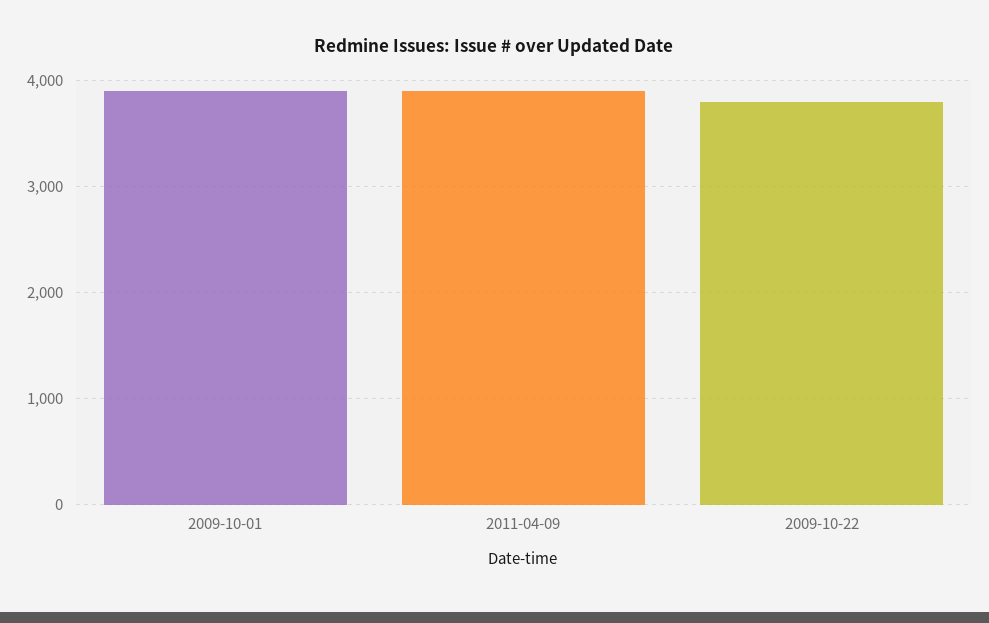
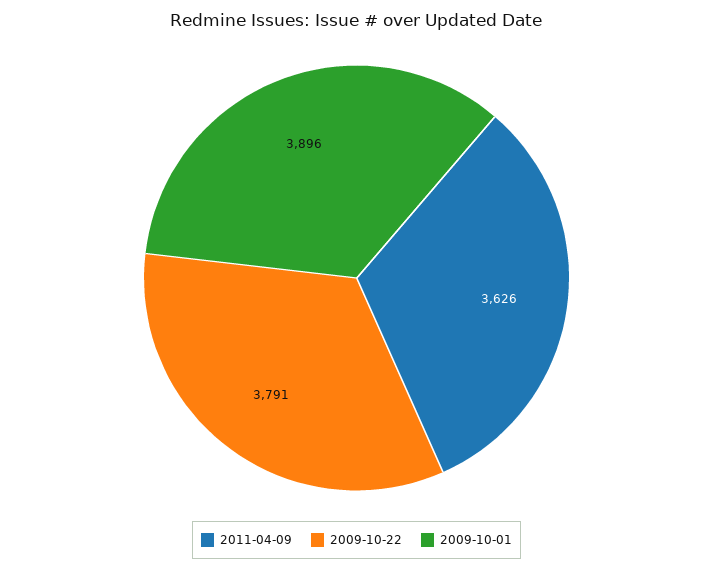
2011-04-09: 3900 -> 3626

